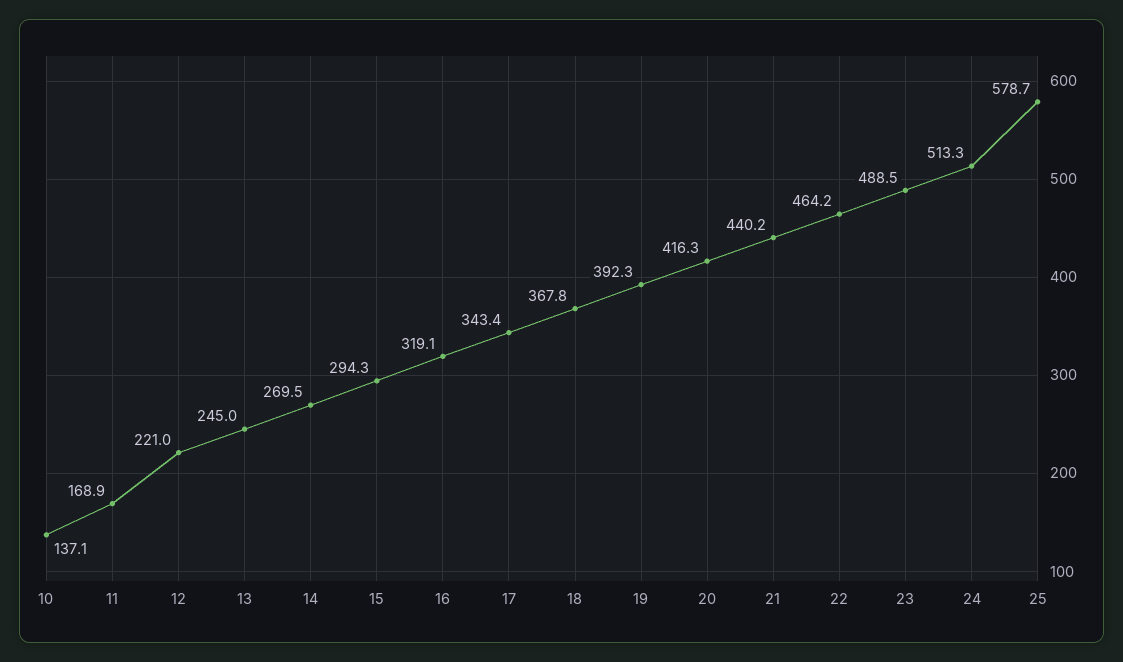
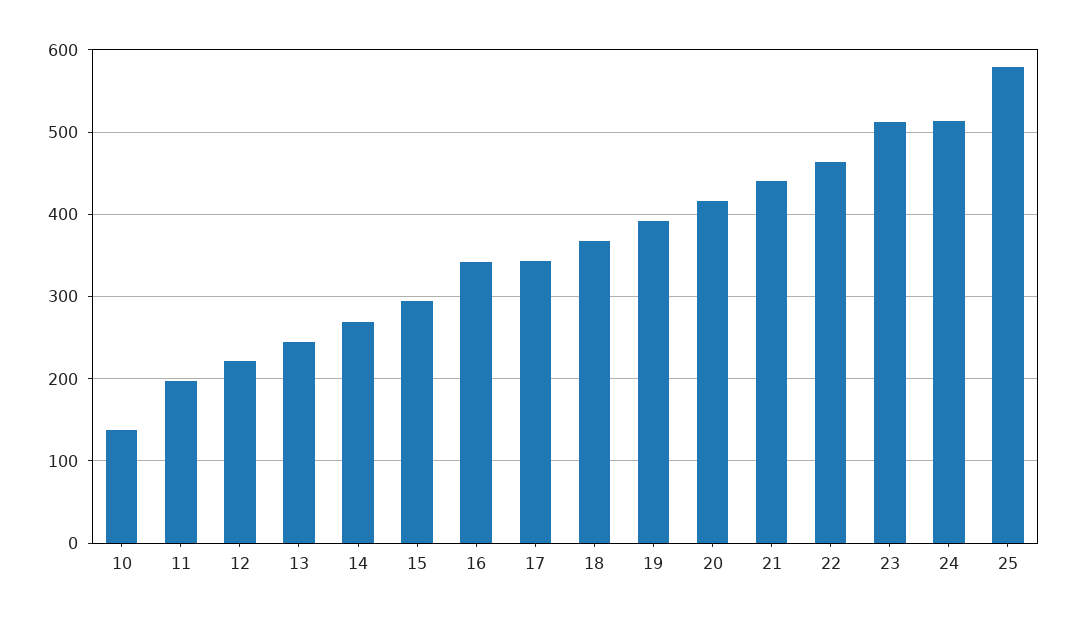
11: 168.9 -> 200
16: 319.1 -> 340
23: 488.5 -> 510

